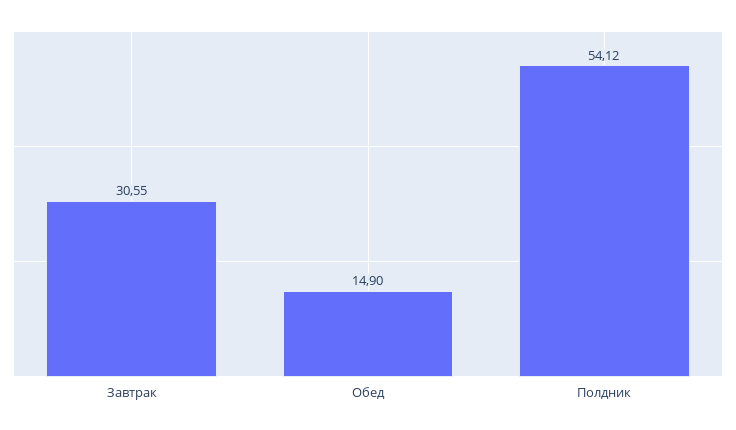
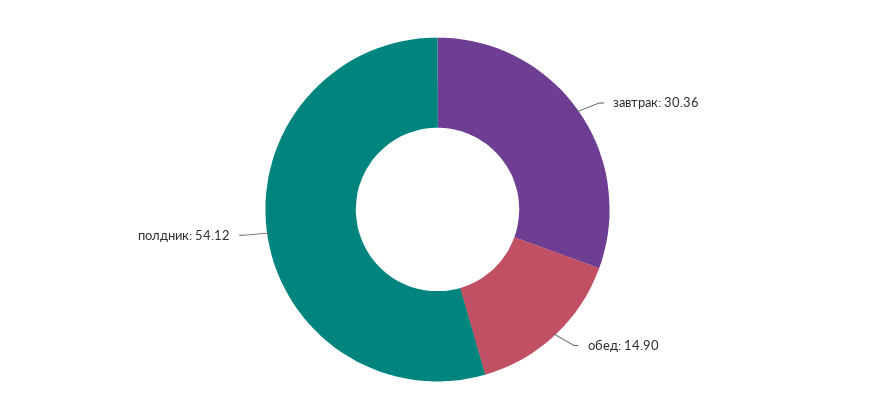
Завтрак: 30.55 -> 30.36

